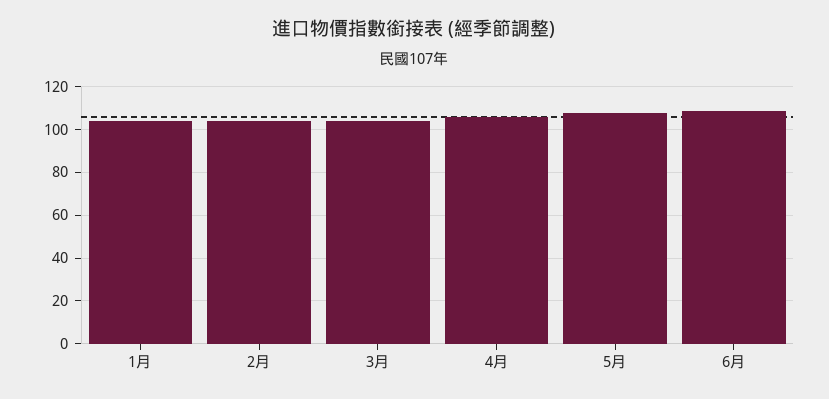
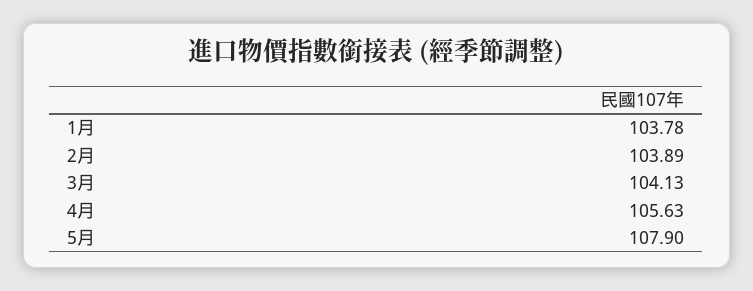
6月: 110 -> none

